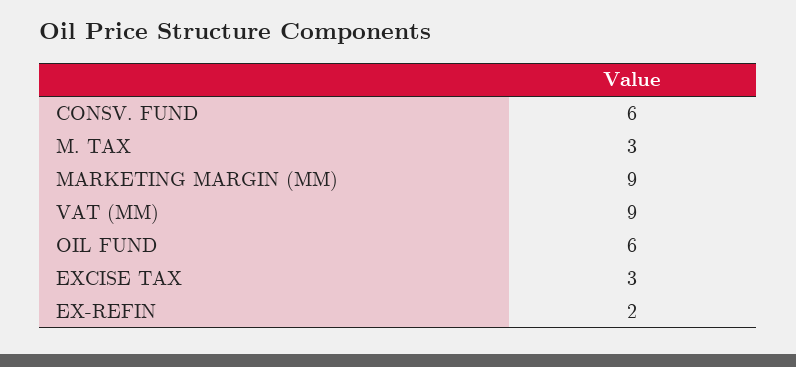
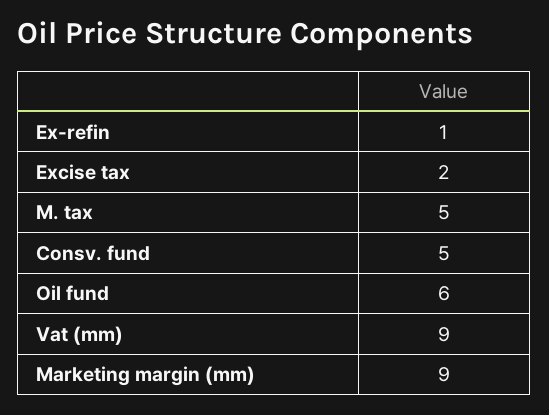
CONSV. FUND: 6 -> 5
M. TAX: 3 -> 5
EXCISE TAX: 3 -> 2
EX-REFIN: 2 -> 1

